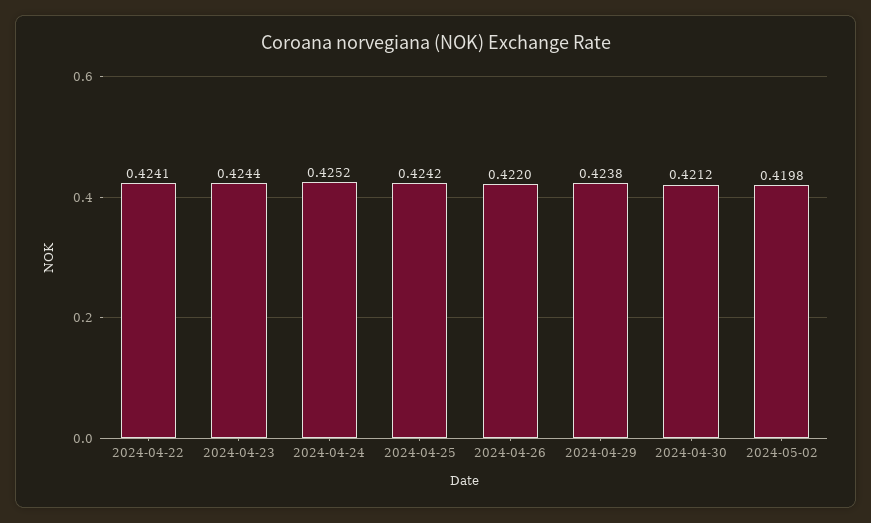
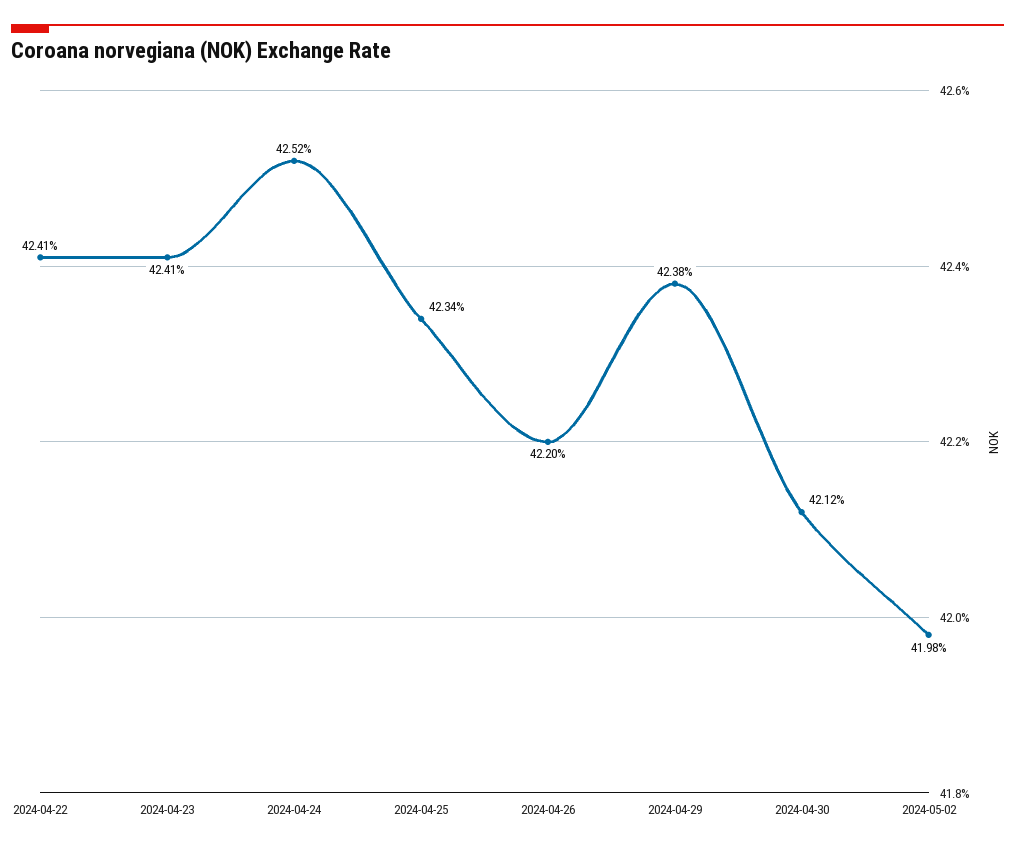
2024-04-23: 0.4244 -> 0.4241
2024-04-25: 0.4242 -> 0.4234

